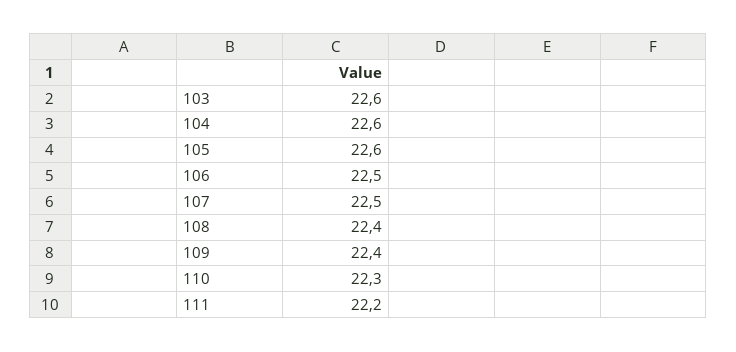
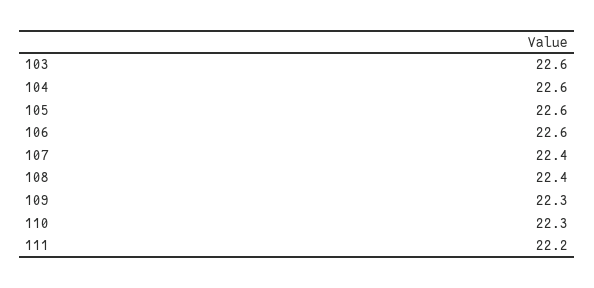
106: 22.5 -> 22.6
107: 22.5 -> 22.4
109: 22.4 -> 22.3

